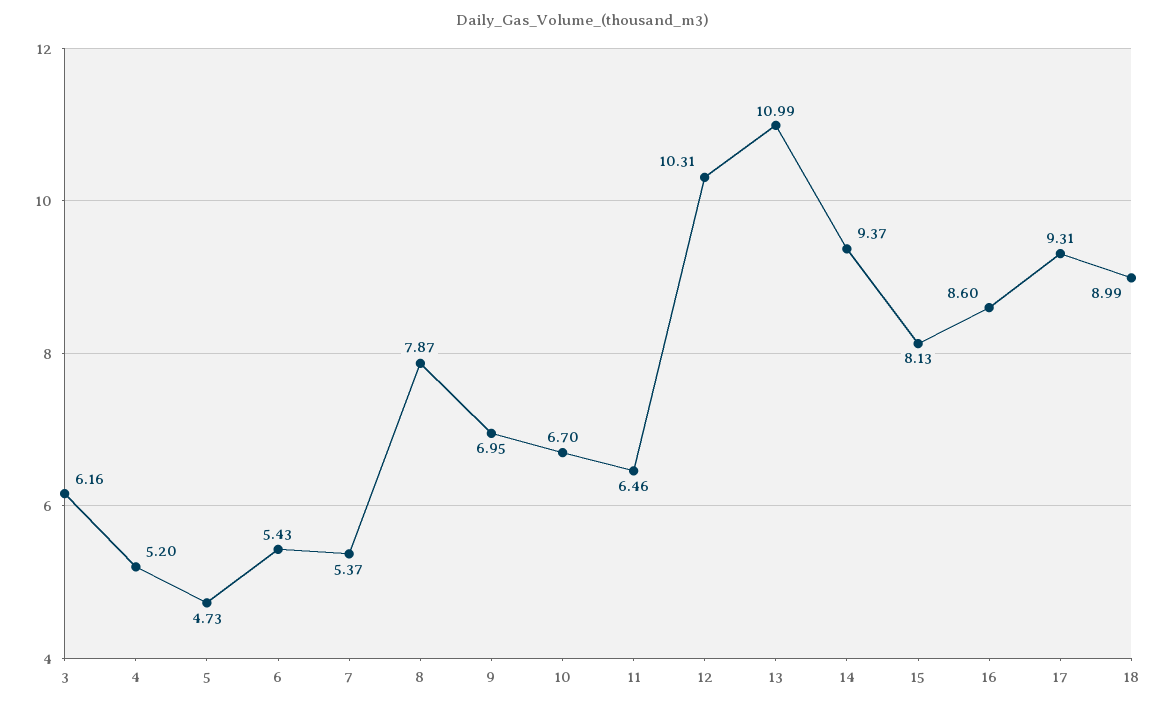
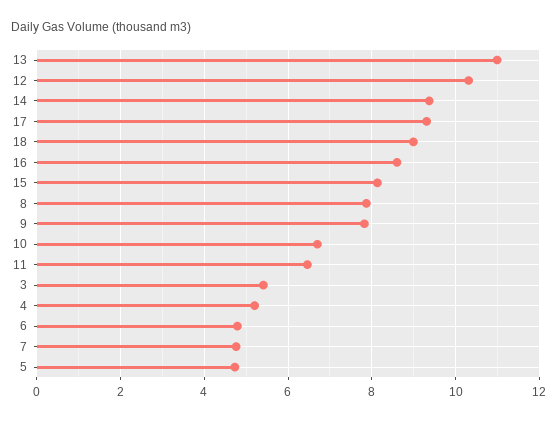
3: 6.16 -> 5.4
6: 5.43 -> 4.8
7: 5.37 -> 4.8
9: 6.95 -> 7.8

